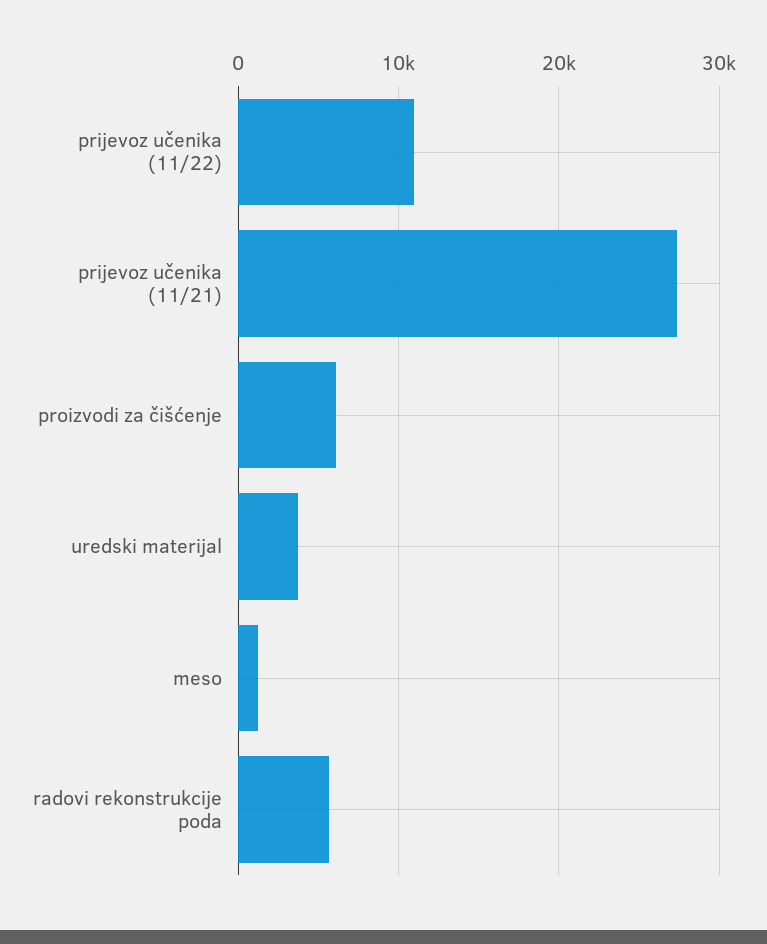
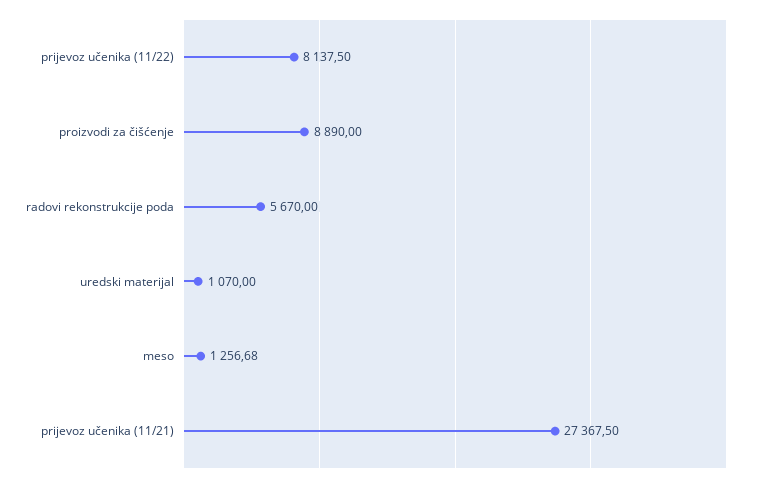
prijevoz učenika (11/22): 11000 -> 8137.5
proizvodi za čišćenje: 6000 -> 8890
uredski materijal: 4000 -> 1070

